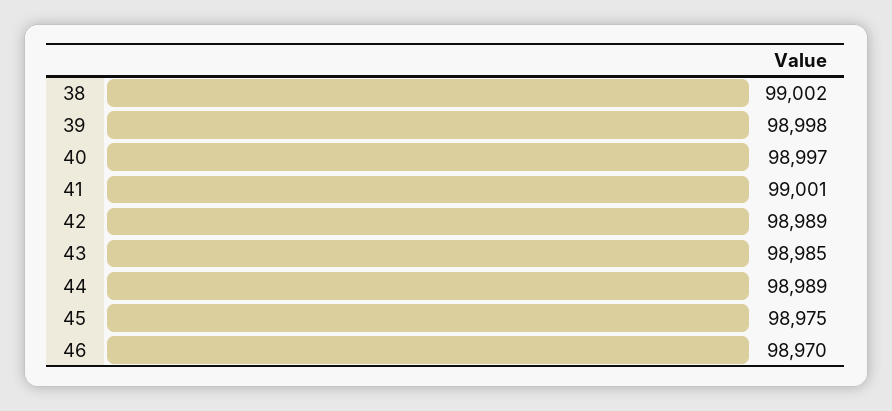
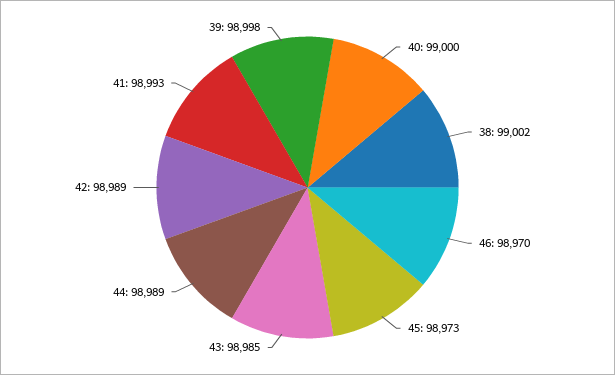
40: 98997 -> 99000
41: 99001 -> 98993
45: 98975 -> 98973

